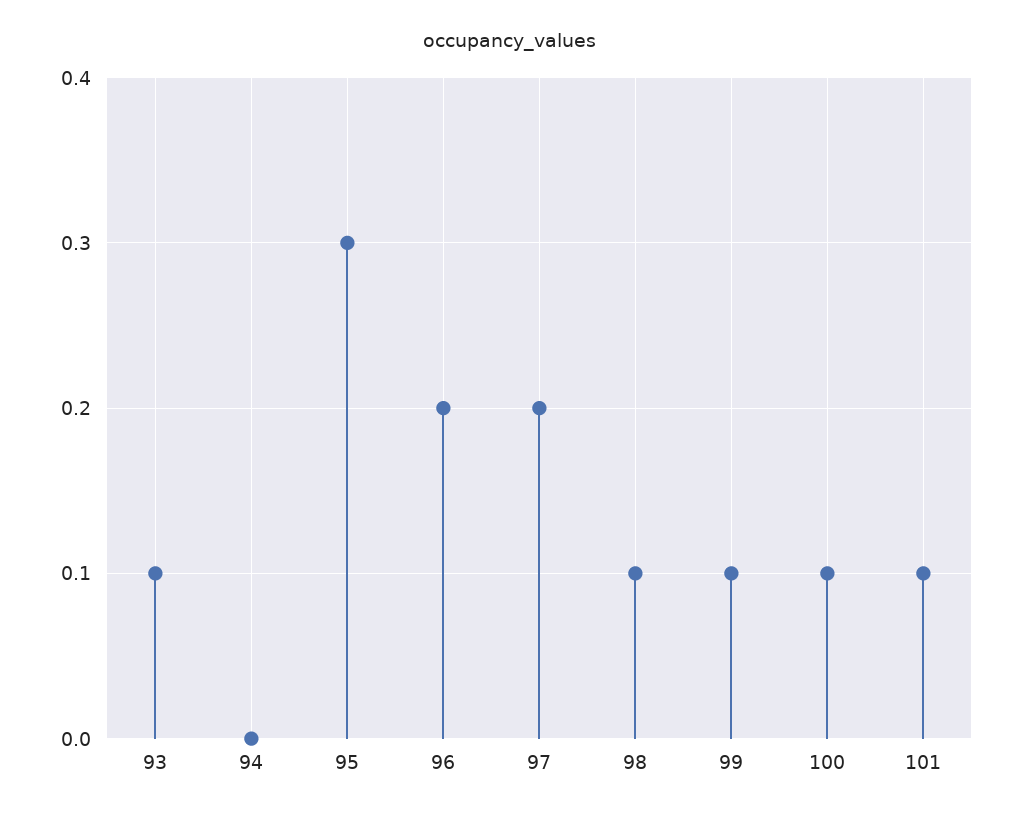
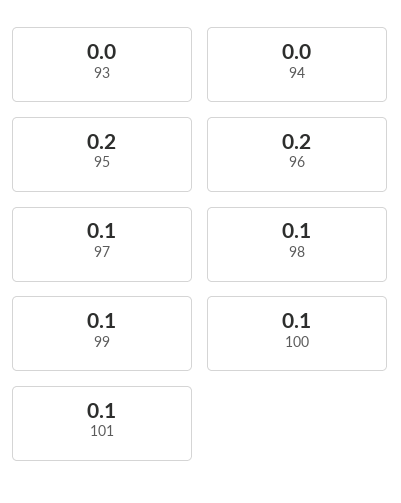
93: 0.1 -> 0
95: 0.3 -> 0.2
97: 0.2 -> 0.1

